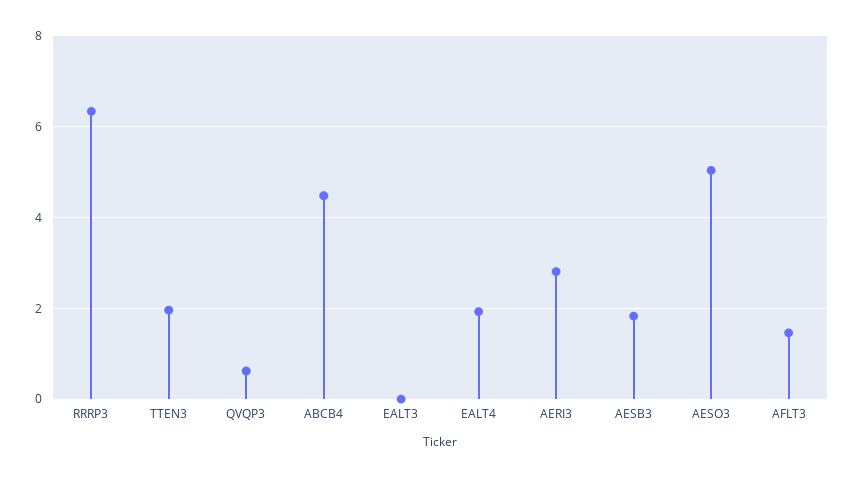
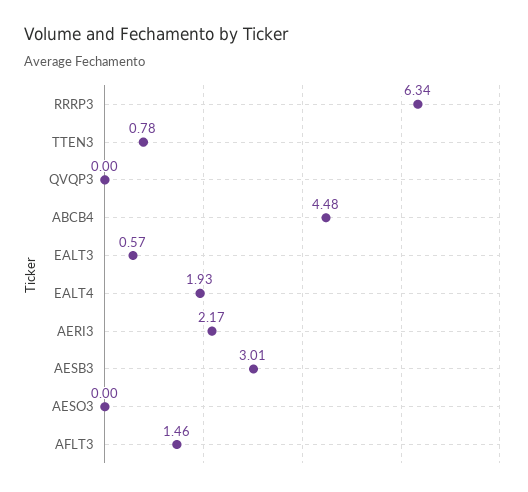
TTEN3: 2 -> 0.78
QVQP3: 0.6 -> 0
EALT3: 0 -> 0.57
AERI3: 2.8 -> 2.17
AESB3: 1.8 -> 3.01
AESO3: 5 -> 0

